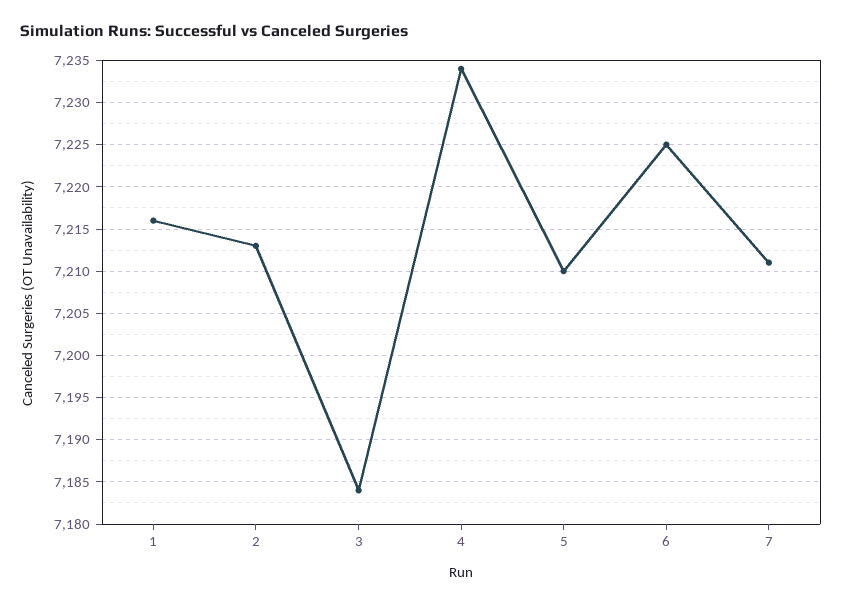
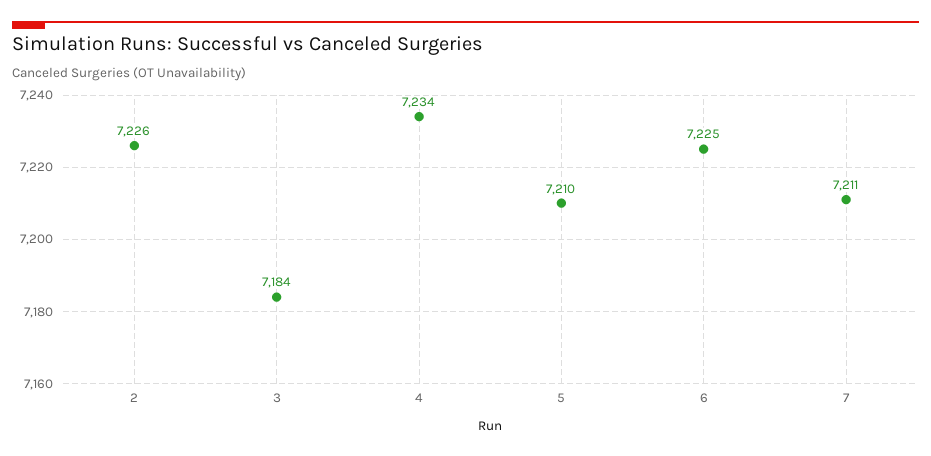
1: 7216 -> none
2: 7213 -> 7226

